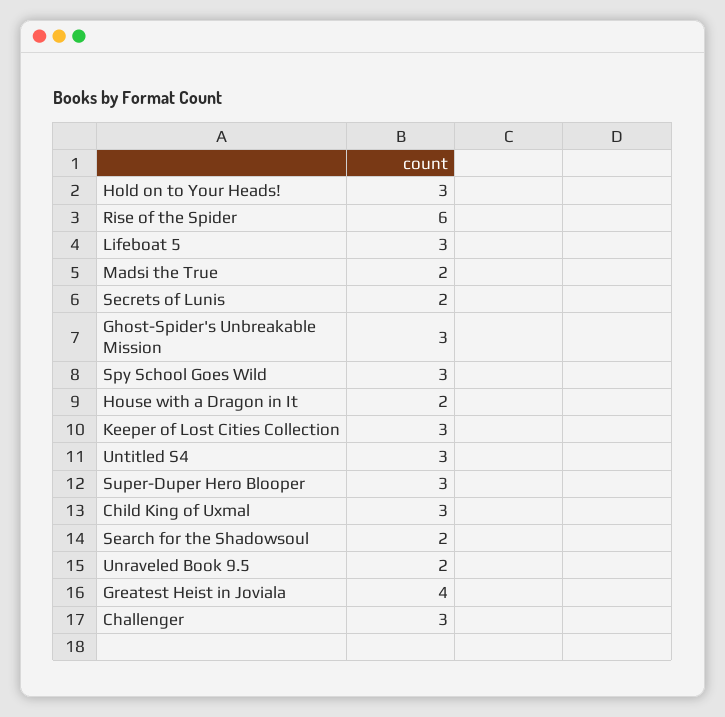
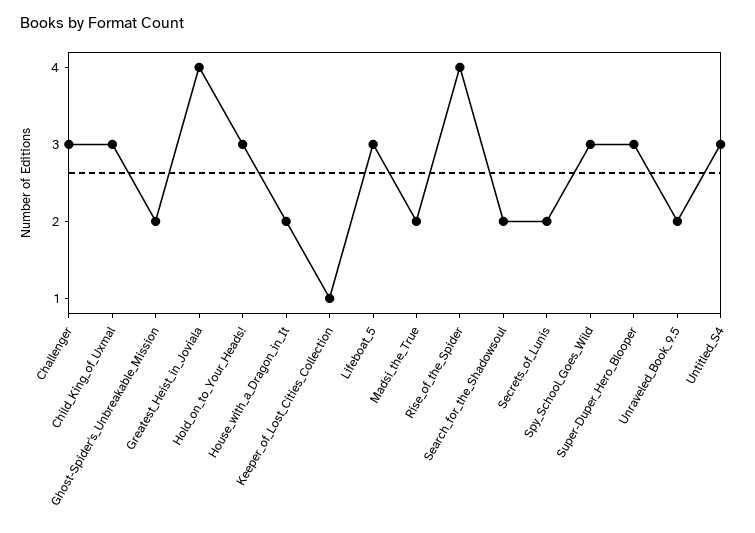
Rise of the Spider: 6 -> 4
Ghost-Spider's Unbreakable Mission: 3 -> 2
Keeper of Lost Cities Collection: 3 -> 1

